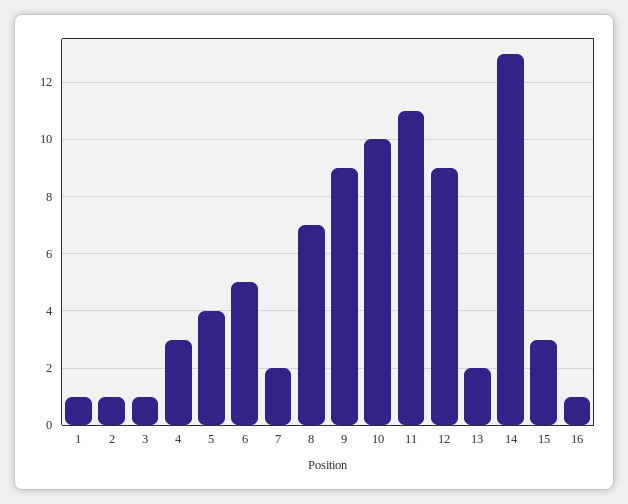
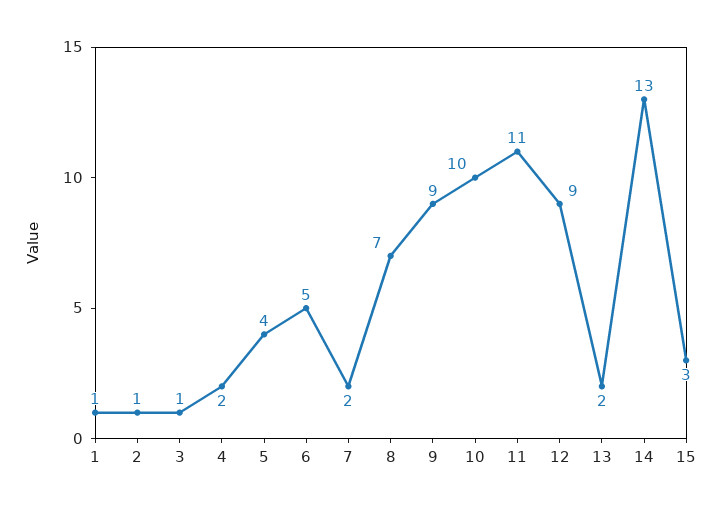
4: 3 -> 2
16: 1 -> none

